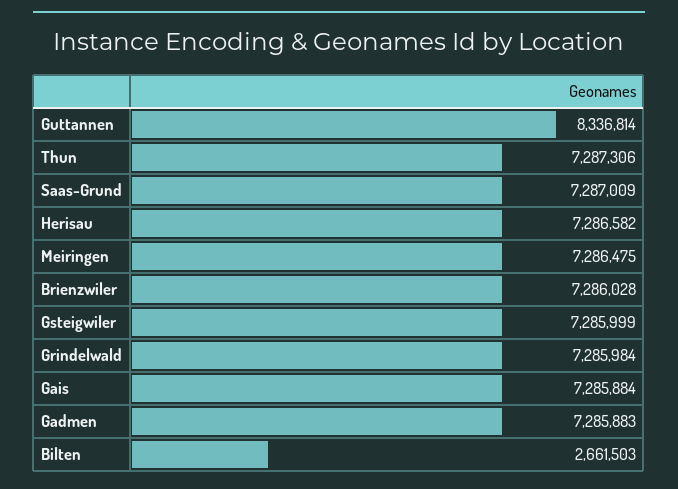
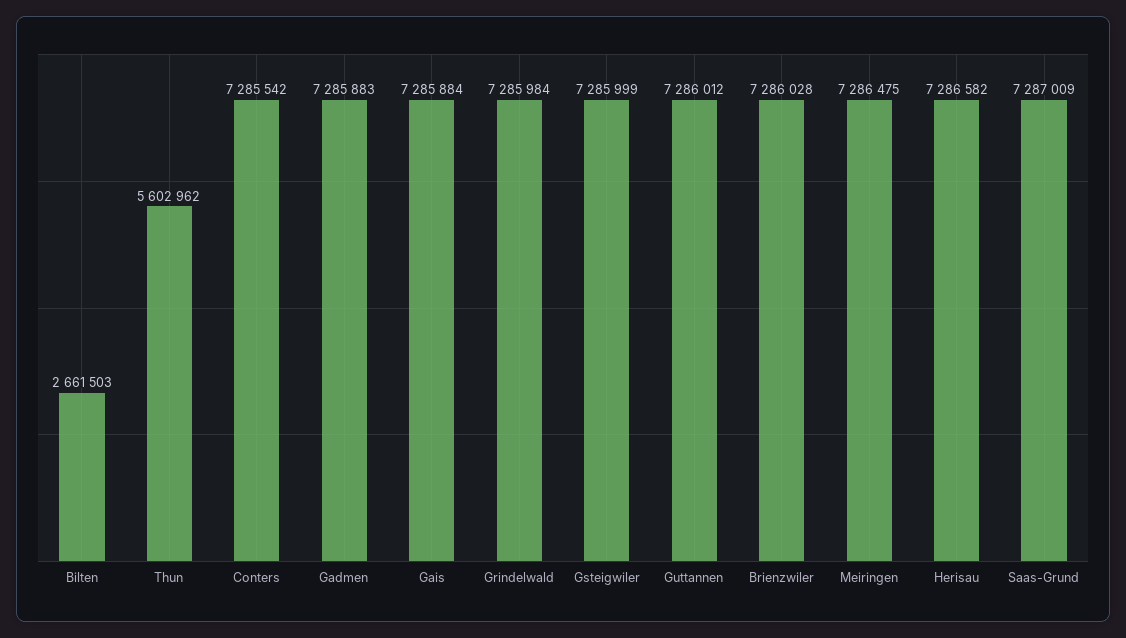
Guttannen: 8336814 -> 7286012
Thun: 7287306 -> 5602962
Conters: none -> 7285542

